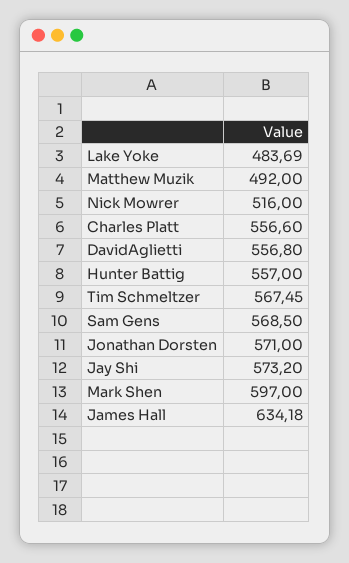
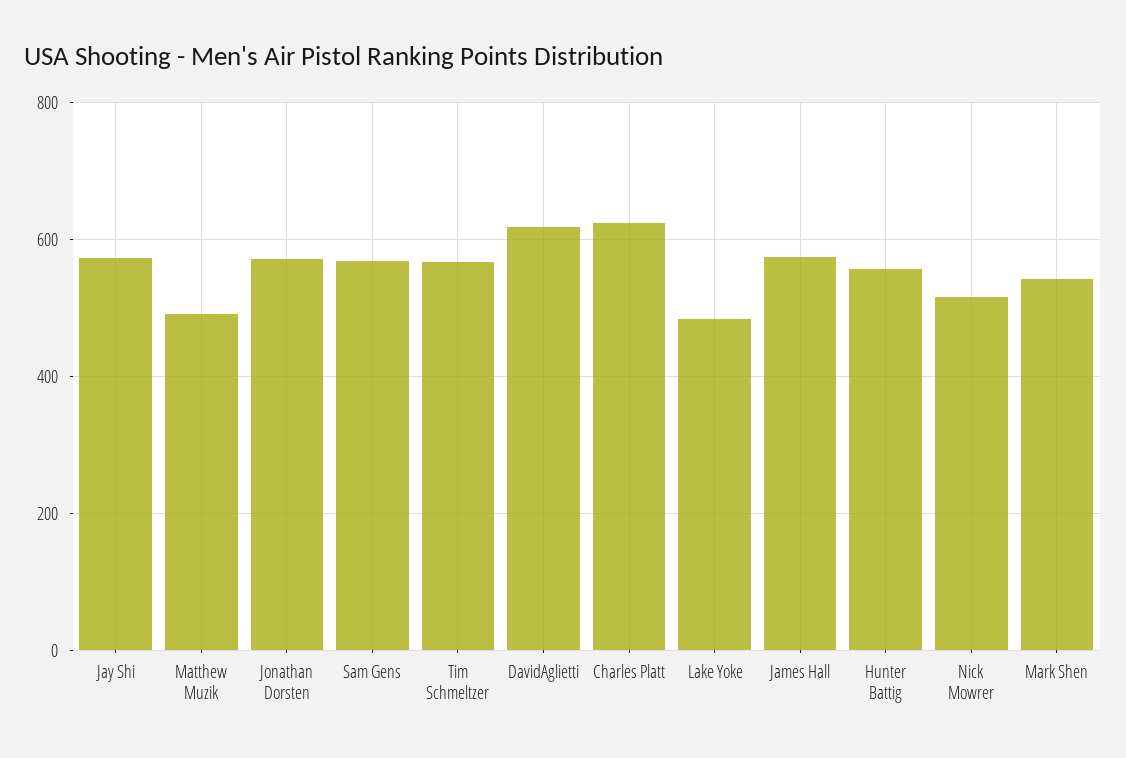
Charles Platt: 556.6 -> 620
DavidAglietti: 556.8 -> 620
Mark Shen: 597 -> 540
James Hall: 634.18 -> 580

